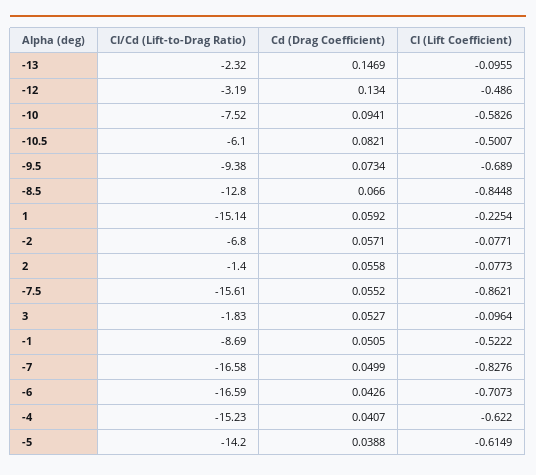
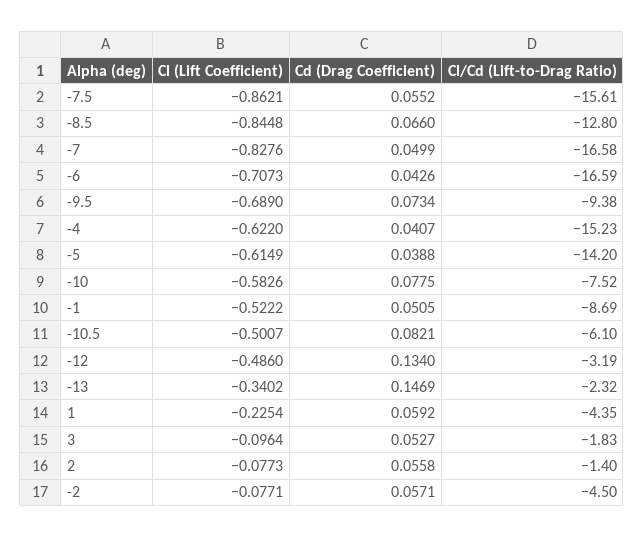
Cl (Lift Coefficient), -13: -0.0955 -> -0.3402
Cd (Drag Coefficient), -10: 0.0941 -> 0.0775
Cl/Cd (Lift-to-Drag Ratio), 1: -15.14 -> -4.35
Cl/Cd (Lift-to-Drag Ratio), -2: -6.8 -> -4.5

